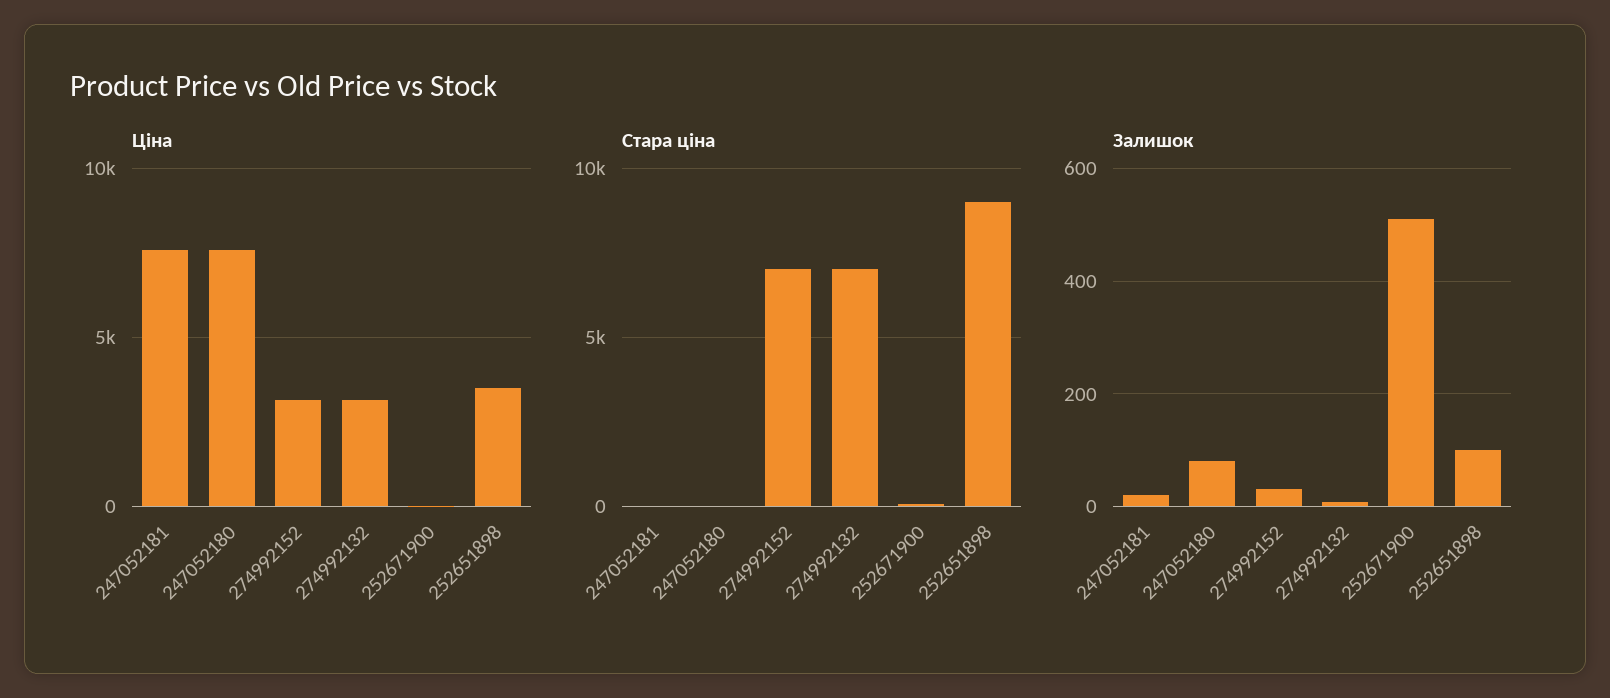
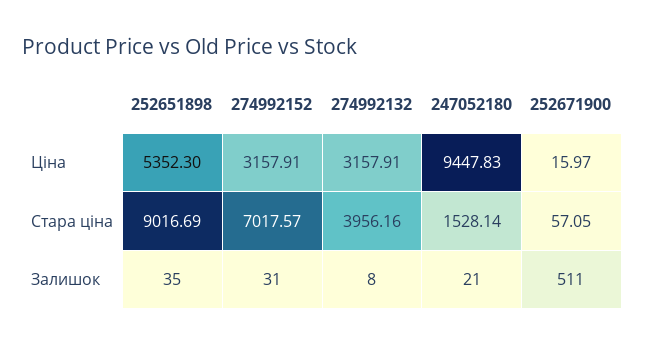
Ціна, 247052181: 7500 -> none
Ціна, 247052180: 7500 -> 9447.83
Ціна, 252651898: 3500 -> 5352.3
Стара ціна, 247052181: 0 -> none
Стара ціна, 247052180: 0 -> 1528.14
Стара ціна, 274992132: 7000 -> 3956.16
Залишок, 247052181: 20 -> none
Залишок, 247052180: 80 -> 21
Залишок, 252651898: 100 -> 35

